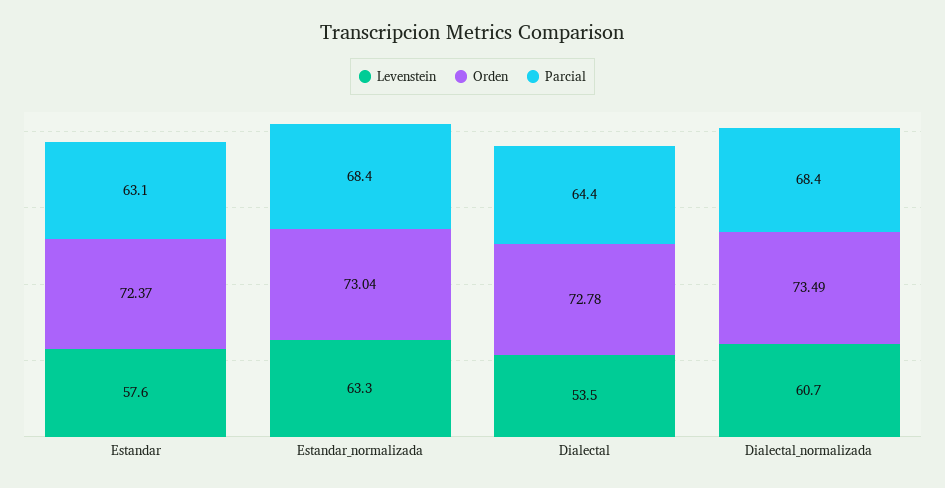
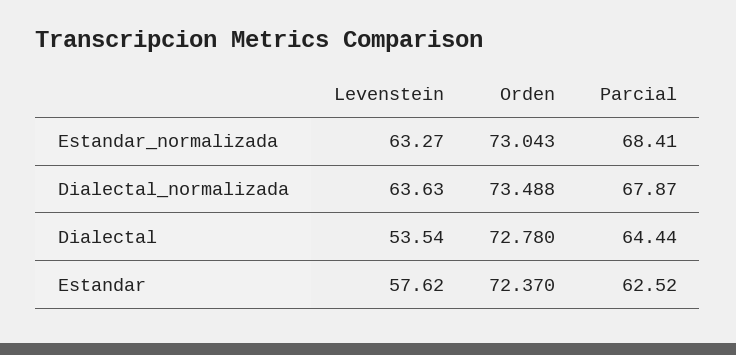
Parcial, Estandar: 63.1 -> 62.52
Levenstein, Dialectal_normalizada: 60.7 -> 63.63
Parcial, Dialectal_normalizada: 68.4 -> 67.87

